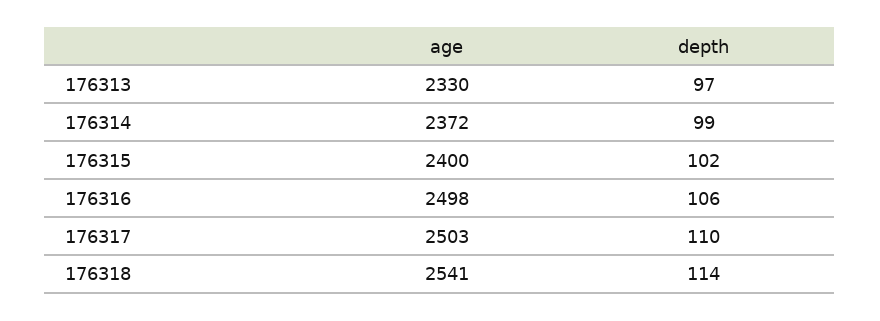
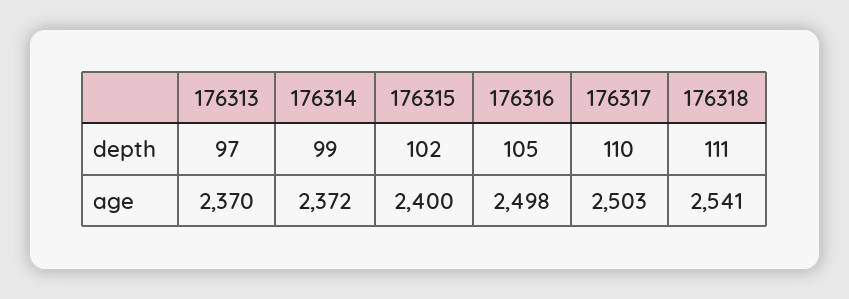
age, 176313: 2330 -> 2370
depth, 176316: 106 -> 105
depth, 176318: 114 -> 111

